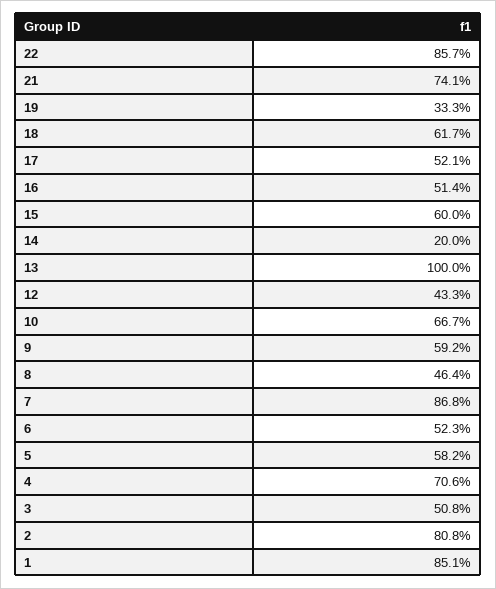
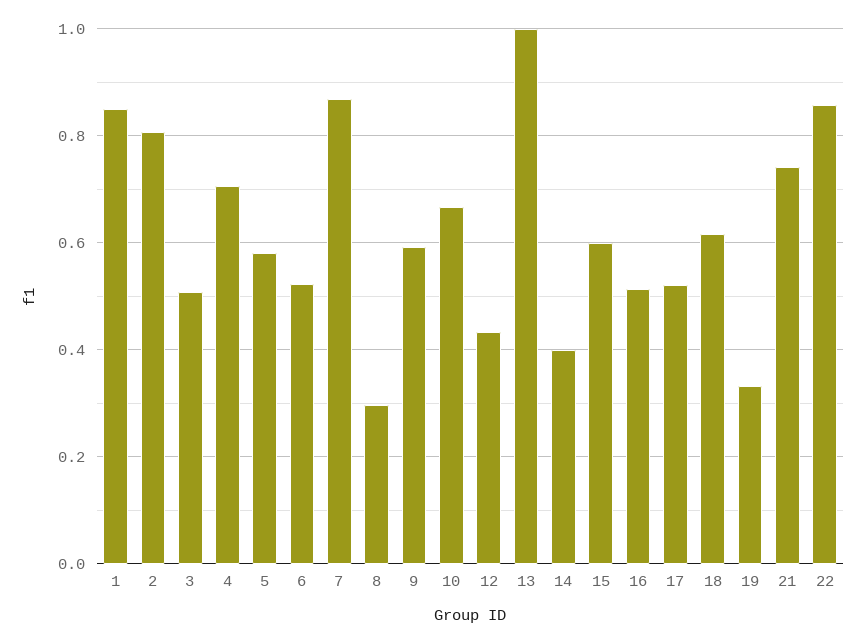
14: 0.2 -> 0.4
8: 0.464 -> 0.3

